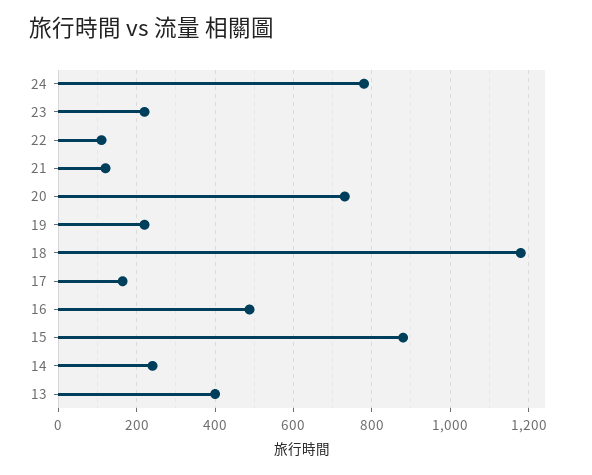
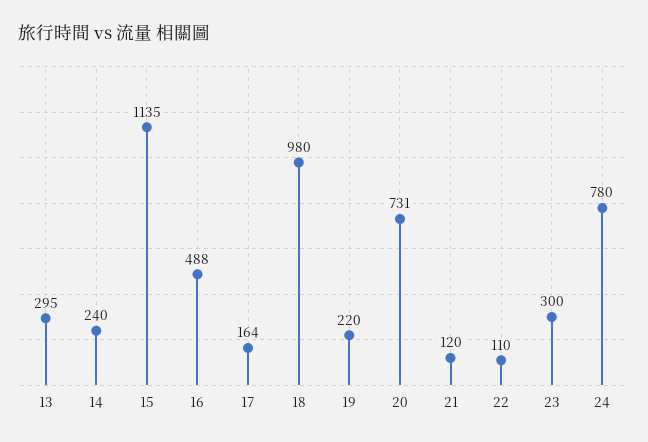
23: 220 -> 300
18: 1180 -> 980
15: 880 -> 1135
13: 400 -> 295

